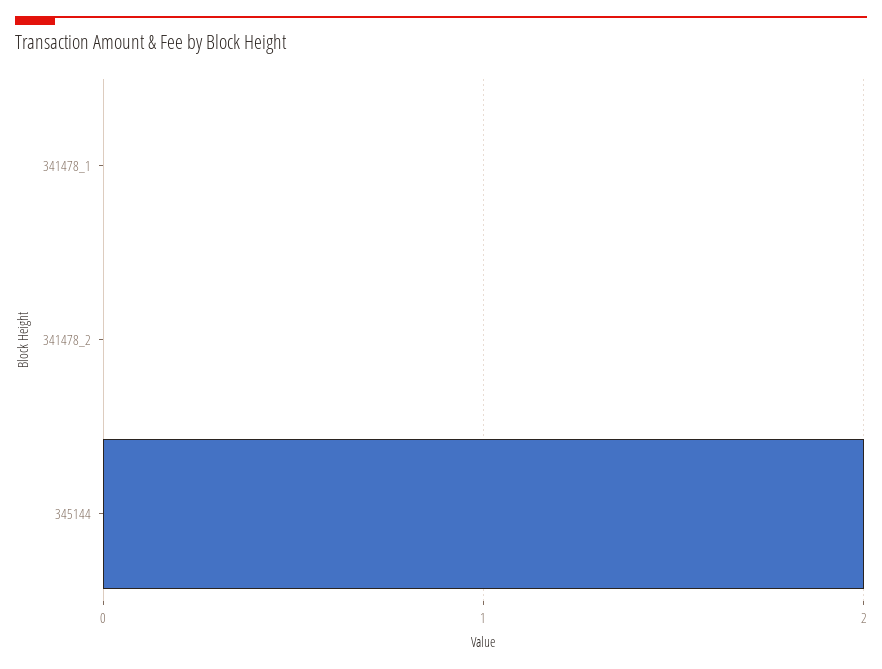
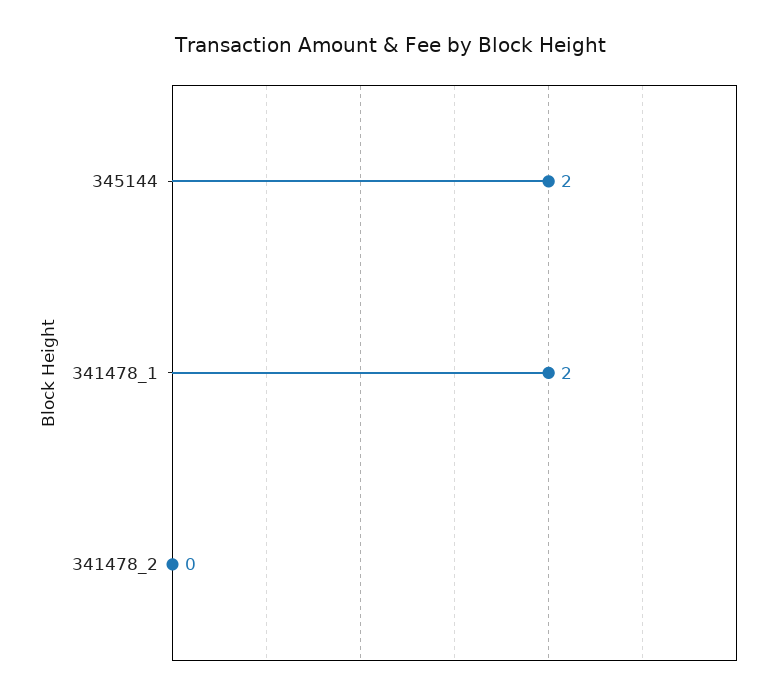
341478_1: 0 -> 2

